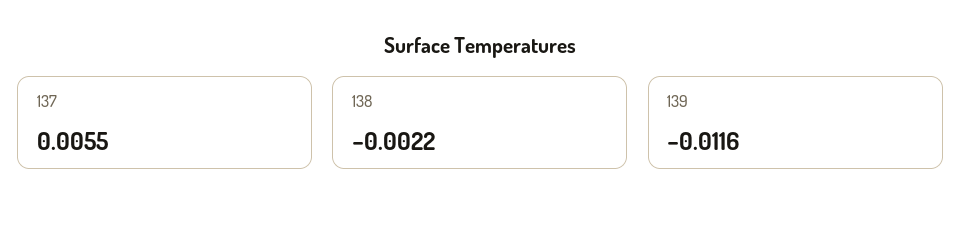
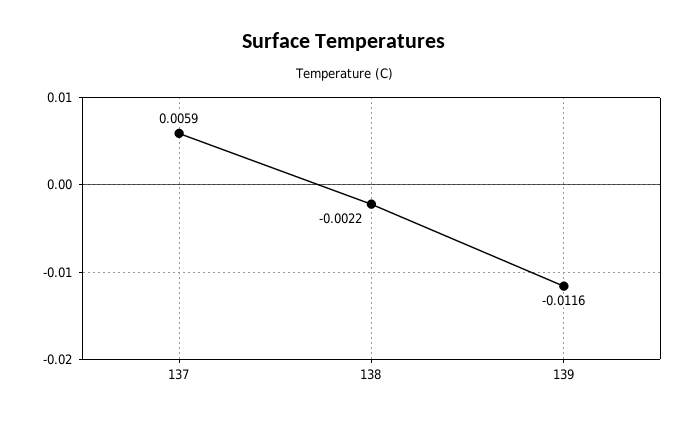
137: 0.0055 -> 0.0059

